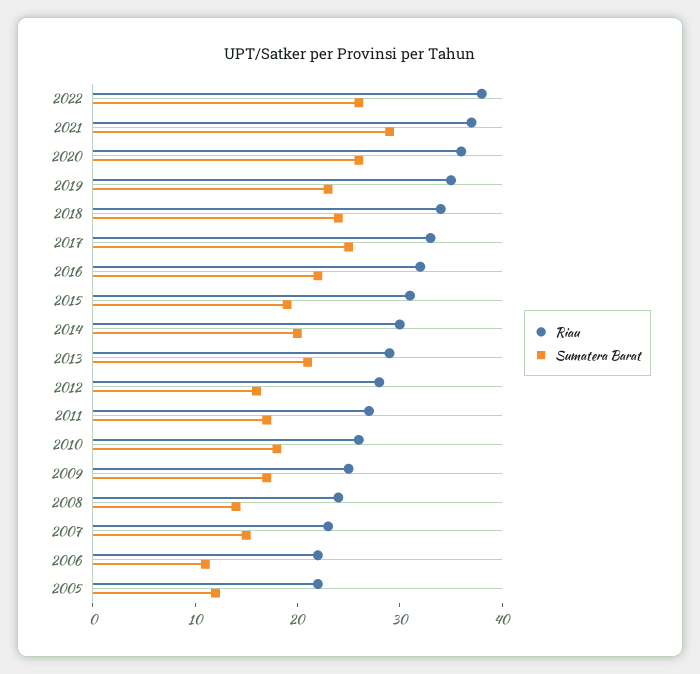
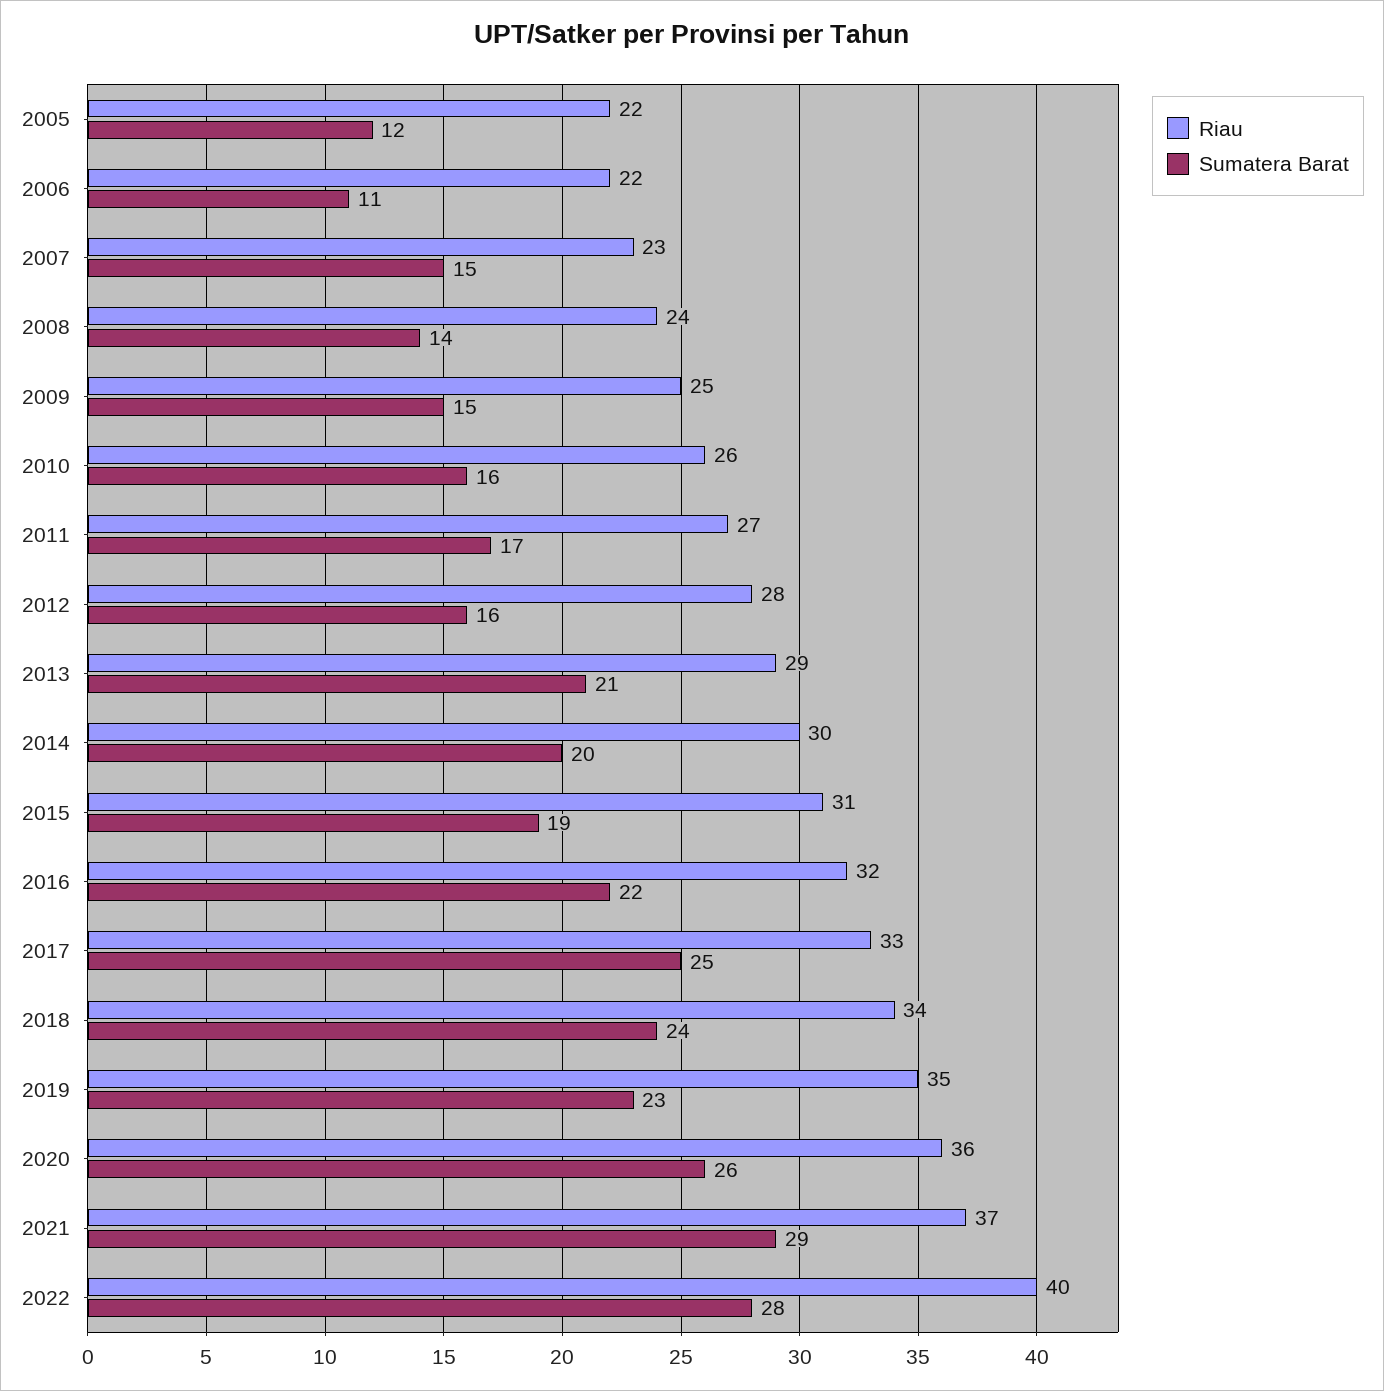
Riau, 2022: 38 -> 40
Sumatera Barat, 2022: 26 -> 28
Sumatera Barat, 2010: 18 -> 16
Sumatera Barat, 2009: 17 -> 15

